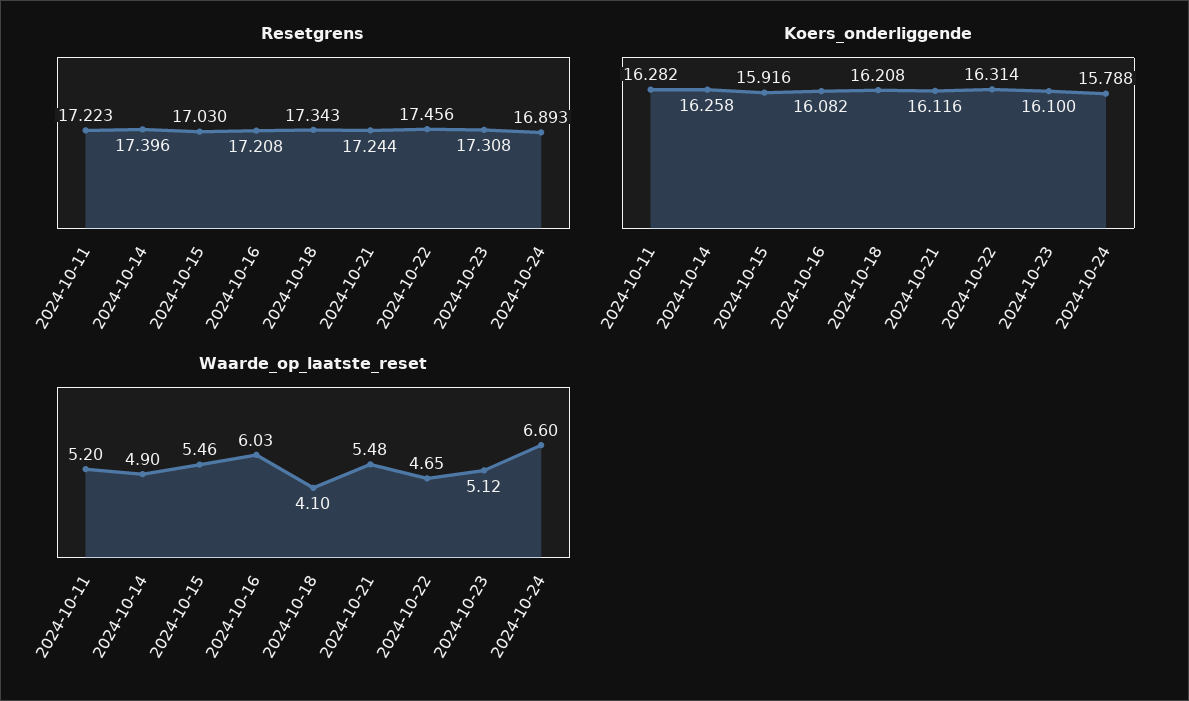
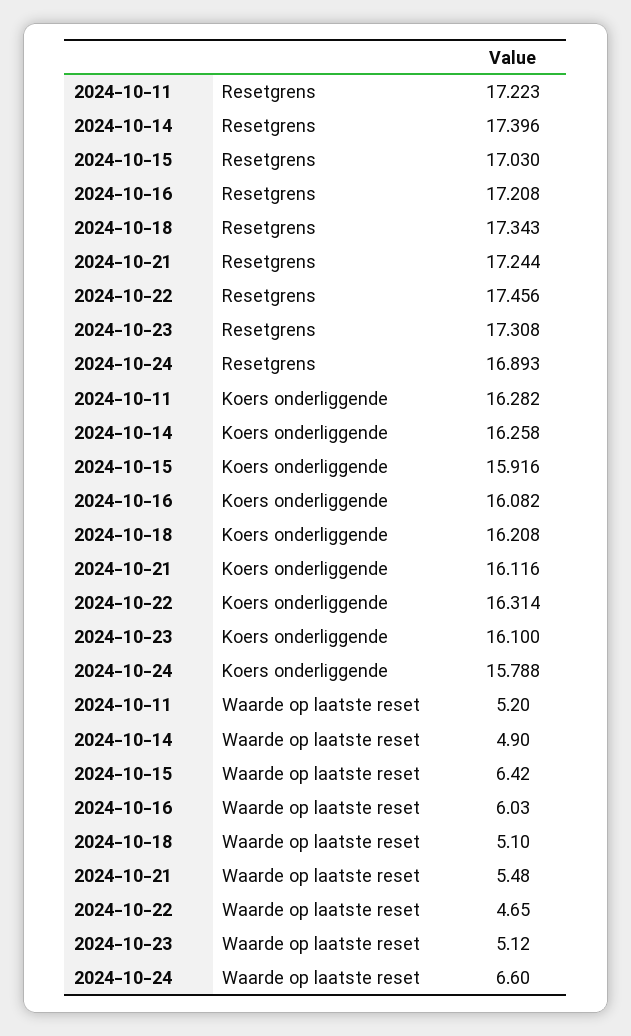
Waarde_op_laatste_reset, 2024-10-15: 5.46 -> 6.42
Waarde_op_laatste_reset, 2024-10-18: 4.1 -> 5.1

